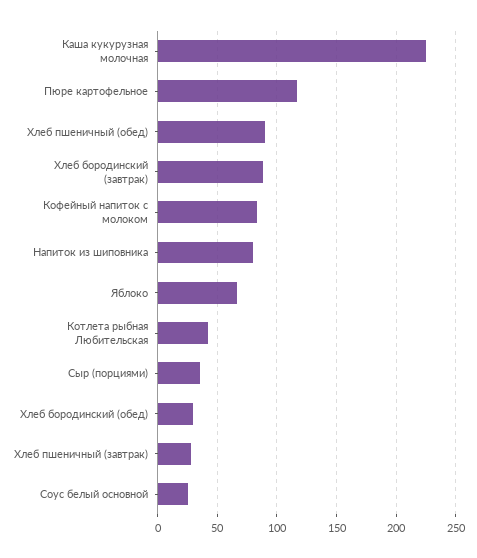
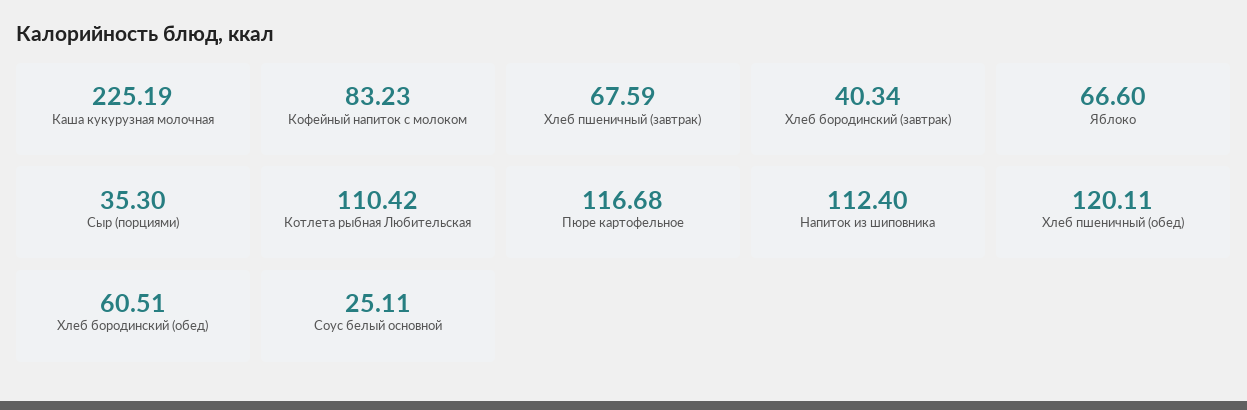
Хлеб пшеничный (обед): 90 -> 120.11
Хлеб бородинский (завтрак): 90 -> 40.34
Напиток из шиповника: 80 -> 112.4
Котлета рыбная Любительская: 40 -> 110.42
Хлеб бородинский (обед): 30 -> 60.51
Хлеб пшеничный (завтрак): 30 -> 67.59

